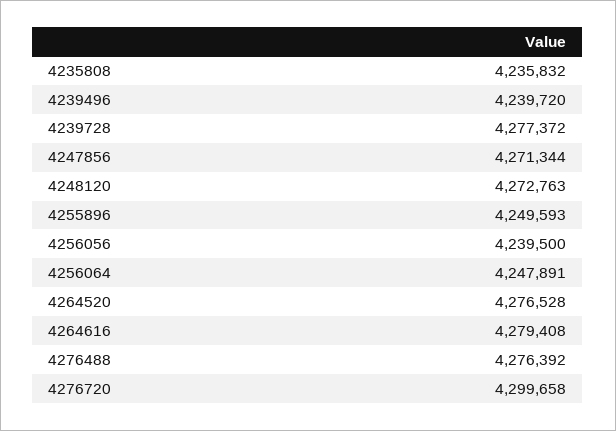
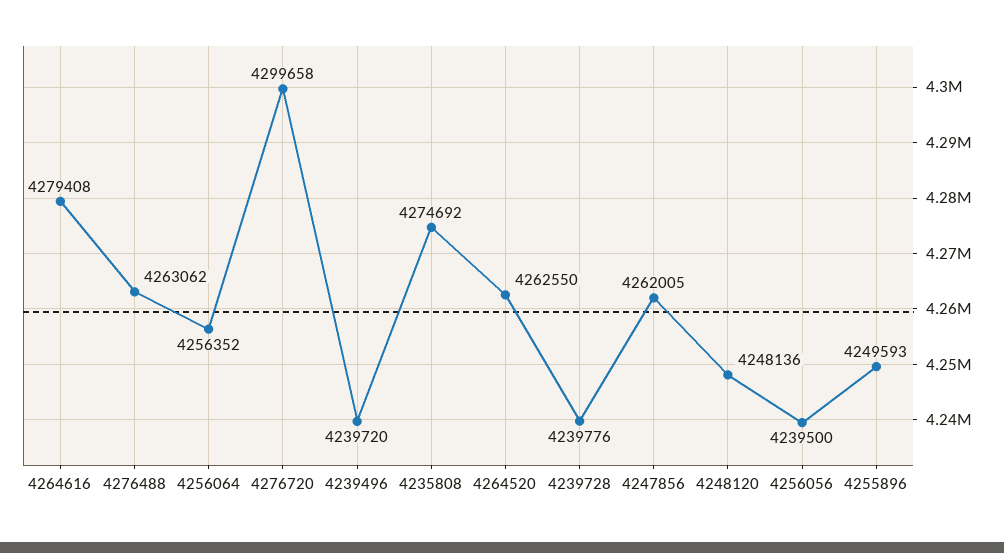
4235808: 4235832 -> 4274692
4239728: 4277372 -> 4239776
4247856: 4271344 -> 4262005
4248120: 4272763 -> 4248136
4256064: 4247891 -> 4256352
4264520: 4276528 -> 4262550
4276488: 4276392 -> 4263062

